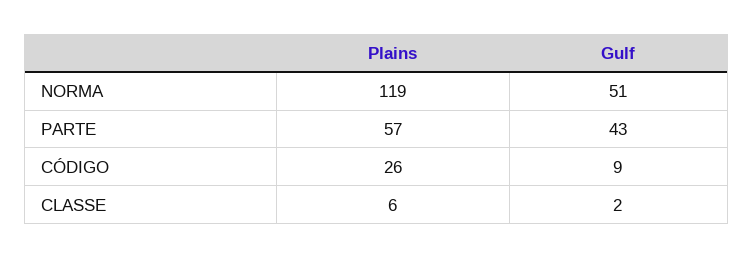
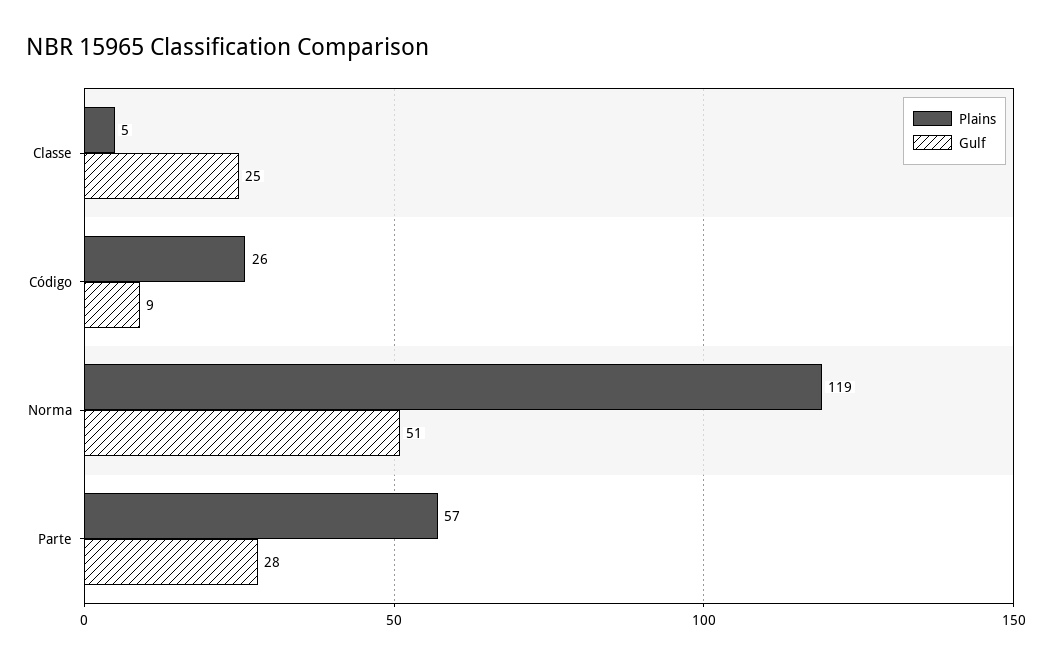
Gulf, PARTE: 43 -> 28
Plains, CLASSE: 6 -> 5
Gulf, CLASSE: 2 -> 25

